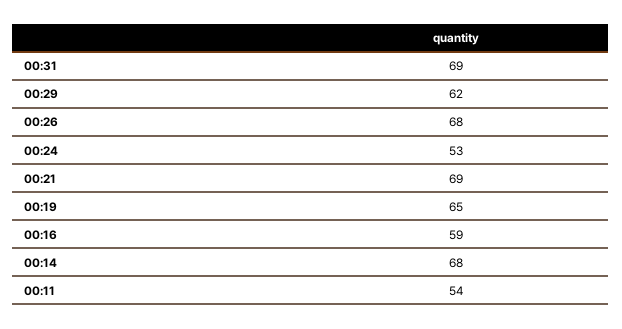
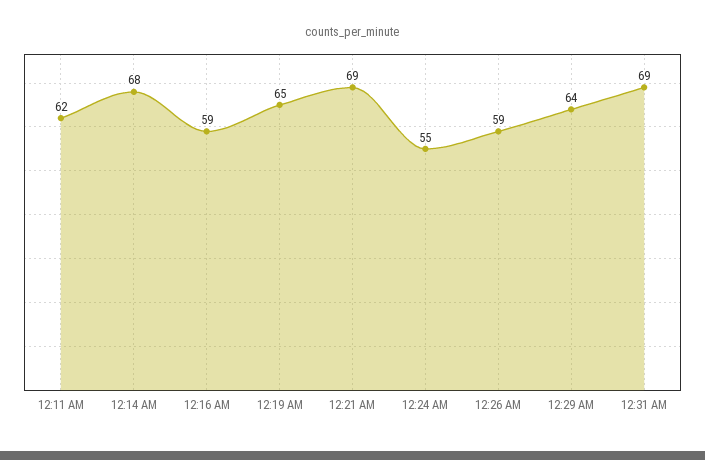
00:29: 62 -> 64
00:26: 68 -> 59
00:24: 53 -> 55
00:11: 54 -> 62

